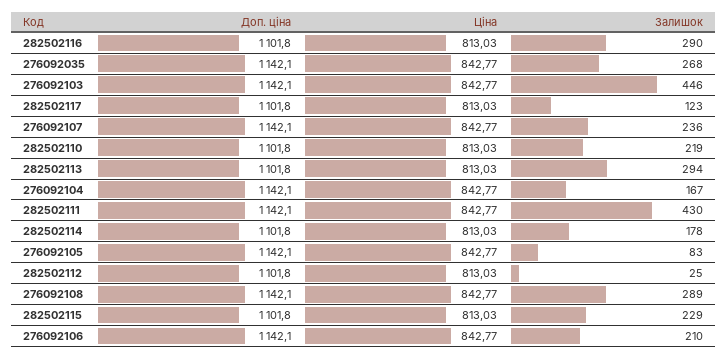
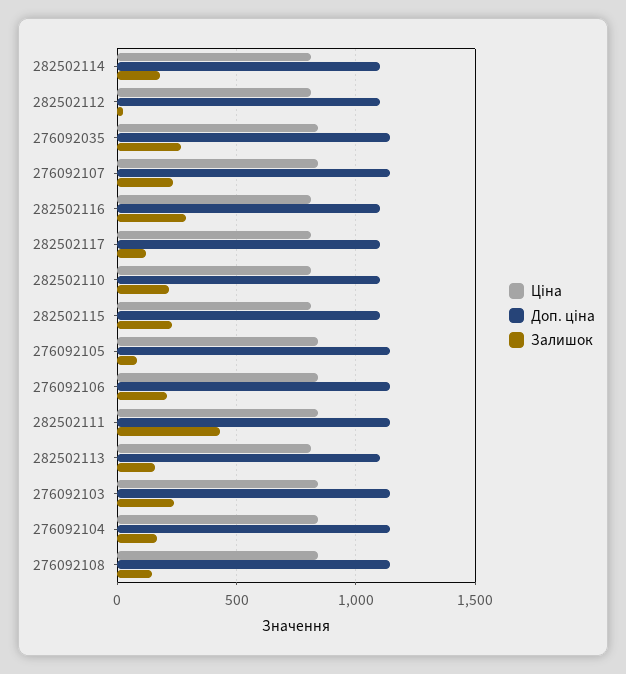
Залишок, 276092103: 446 -> 250
Залишок, 282502113: 294 -> 150
Залишок, 276092108: 289 -> 150

